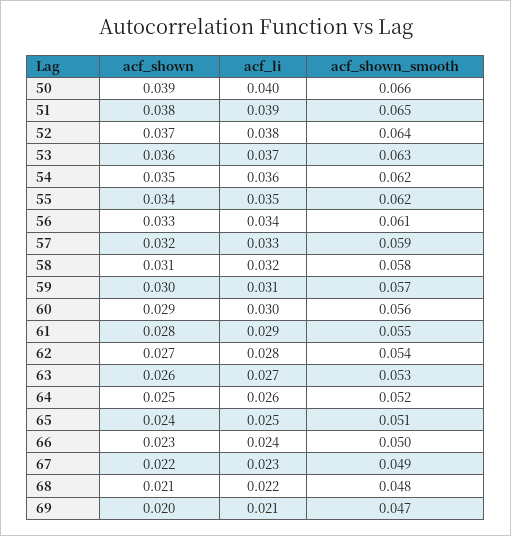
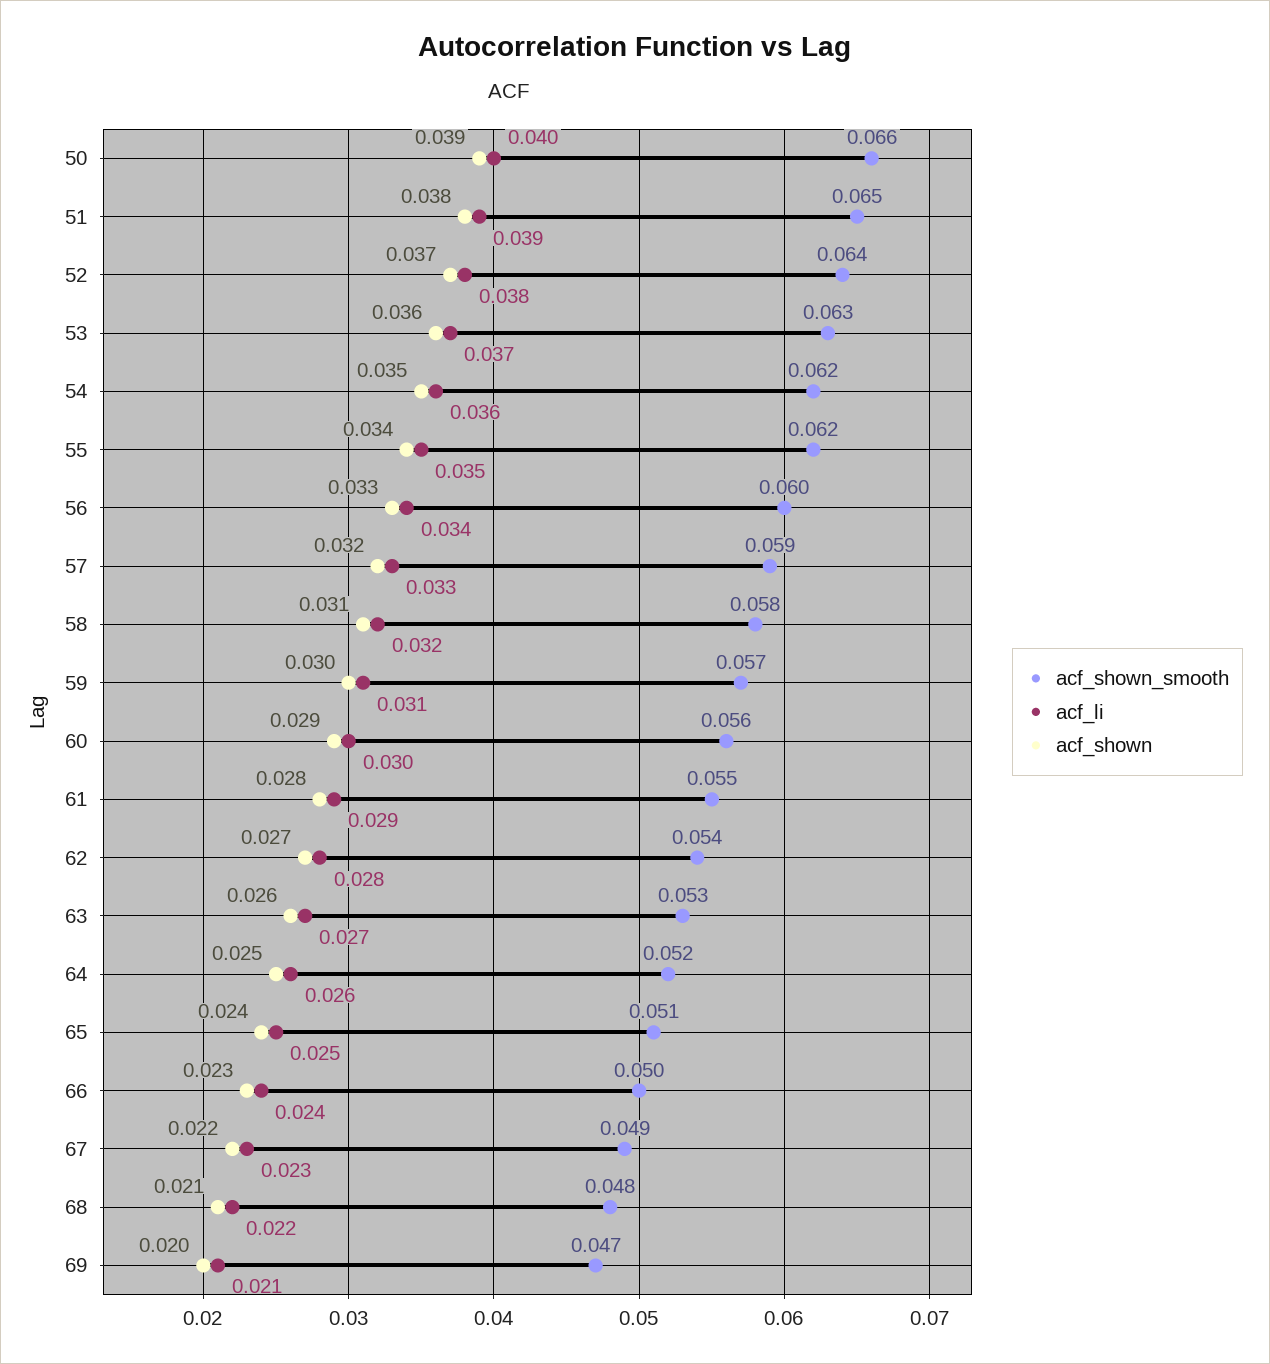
acf_shown_smooth, 56: 0.061 -> 0.06

